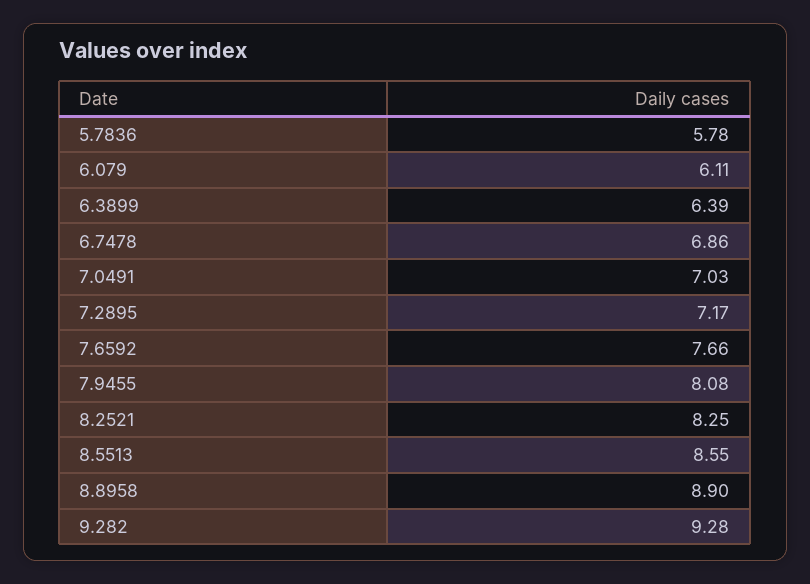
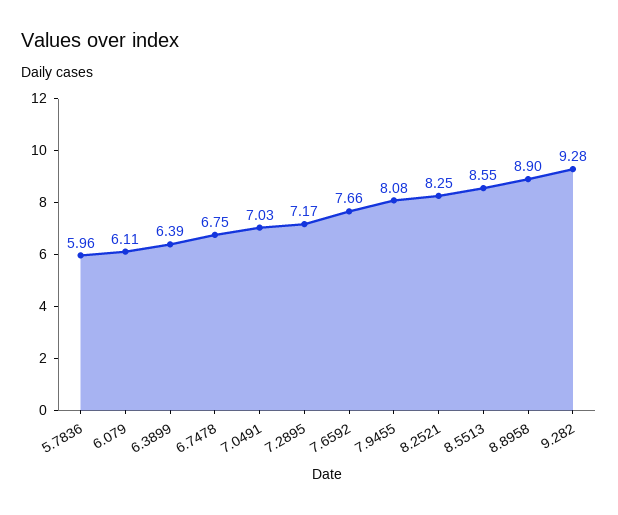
5.7836: 5.78 -> 5.96
6.7478: 6.86 -> 6.75

